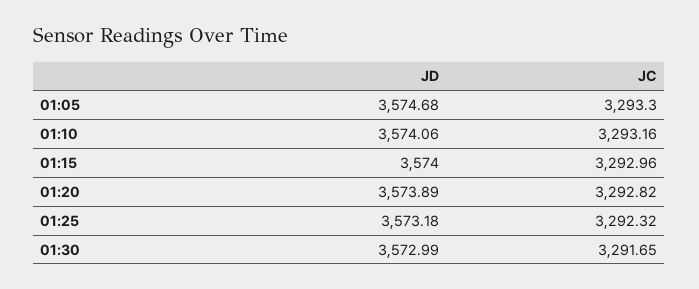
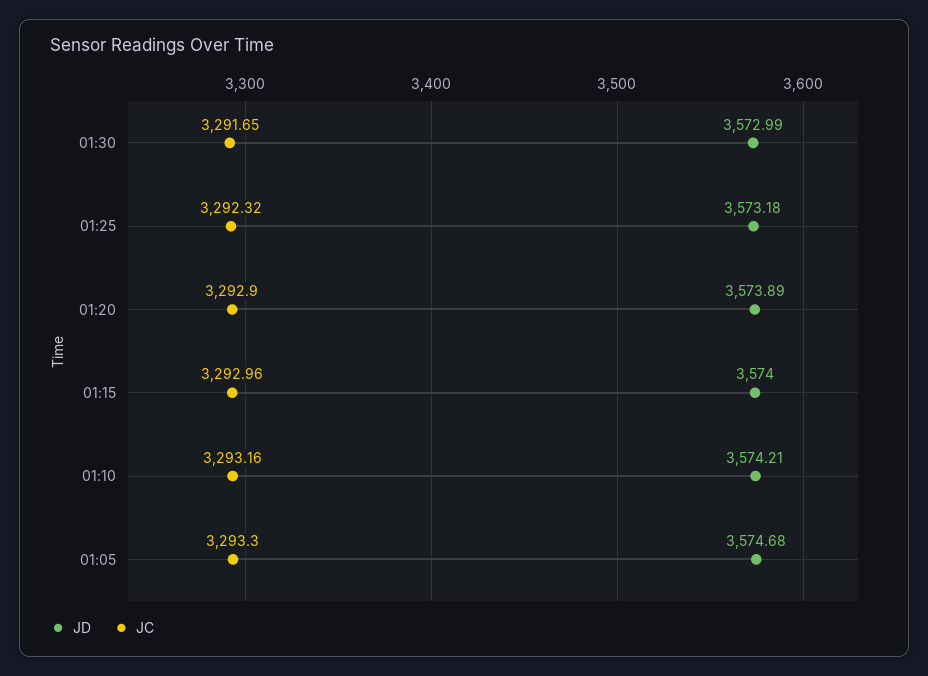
JD, 01:10: 3574.06 -> 3574.21
JC, 01:20: 3292.82 -> 3292.9

